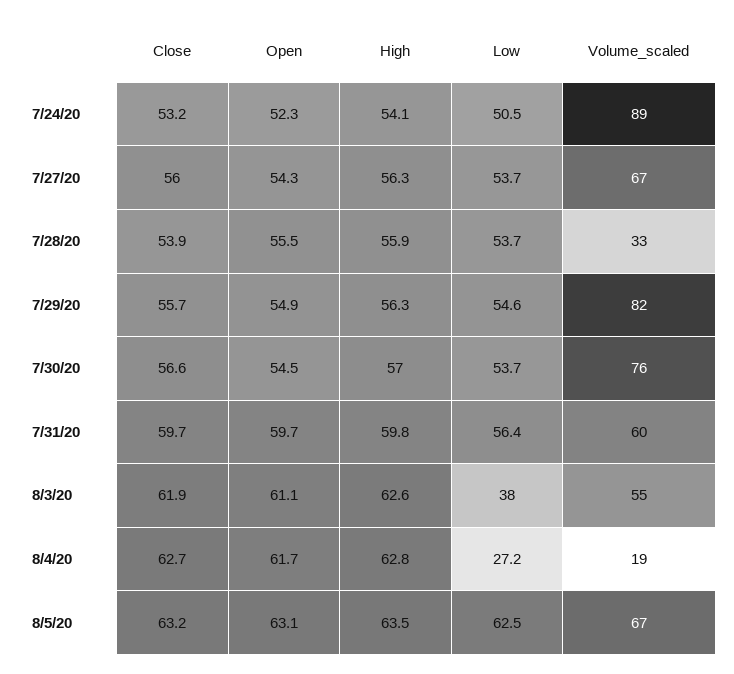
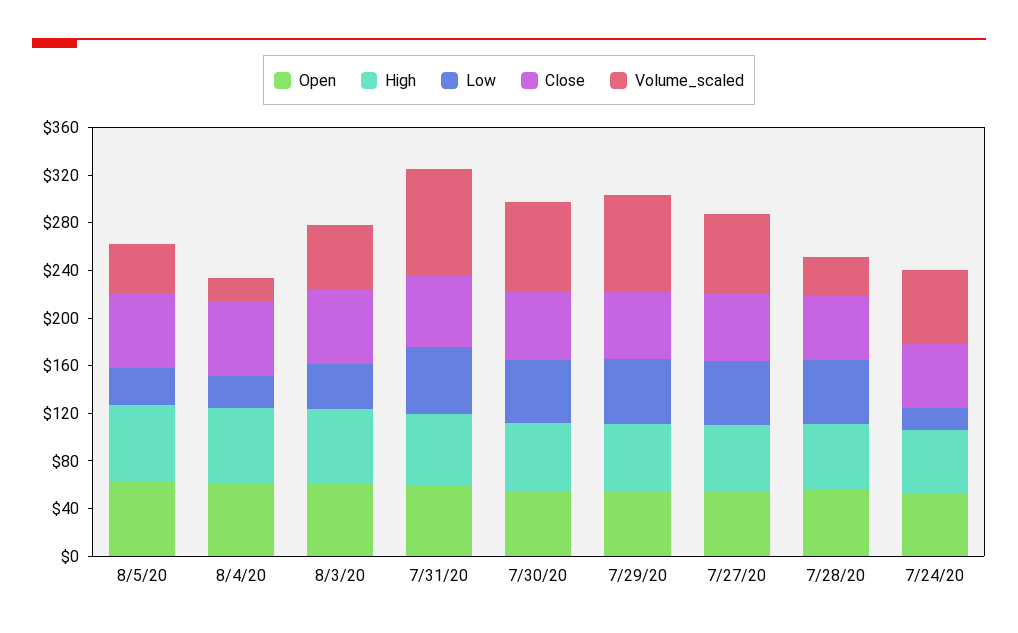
Low, 7/24/20: 50.5 -> 20
Volume_scaled, 7/24/20: 89 -> 60
Volume_scaled, 7/31/20: 60 -> 90
Low, 8/5/20: 62.5 -> 30
Volume_scaled, 8/5/20: 67 -> 40

